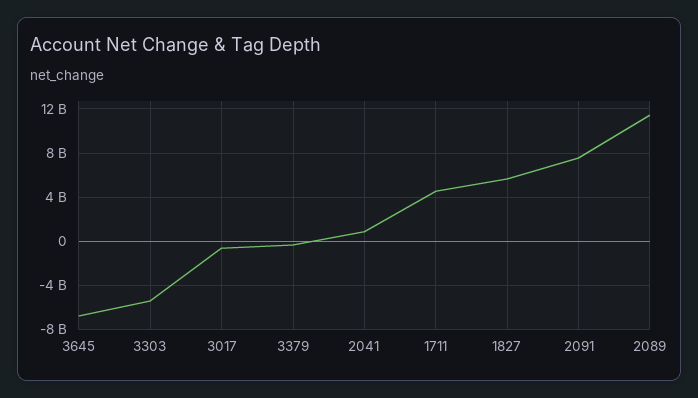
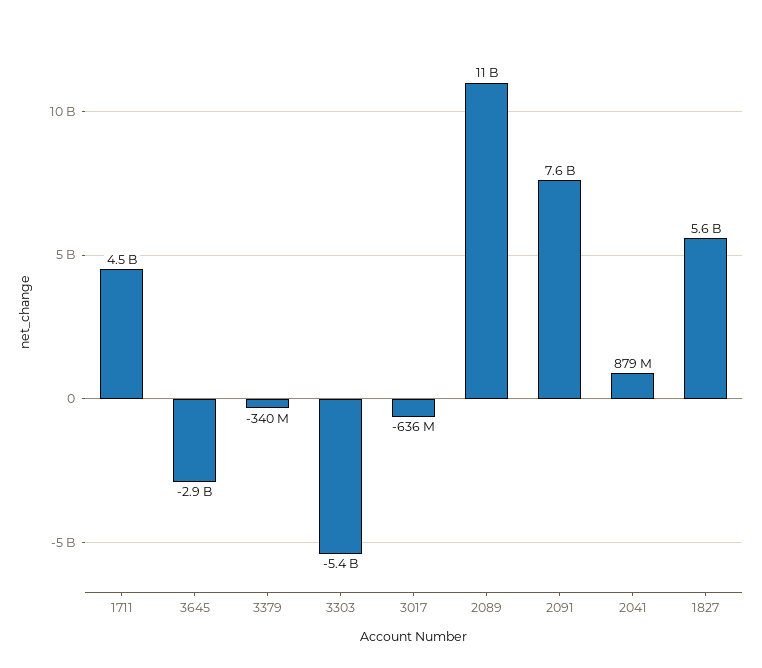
3645: -7000000000 -> -2900000000

